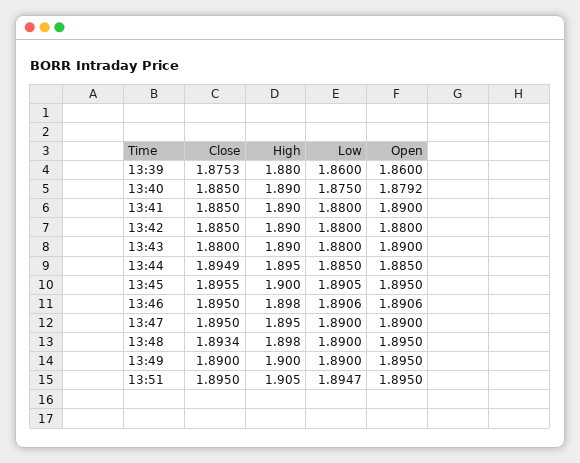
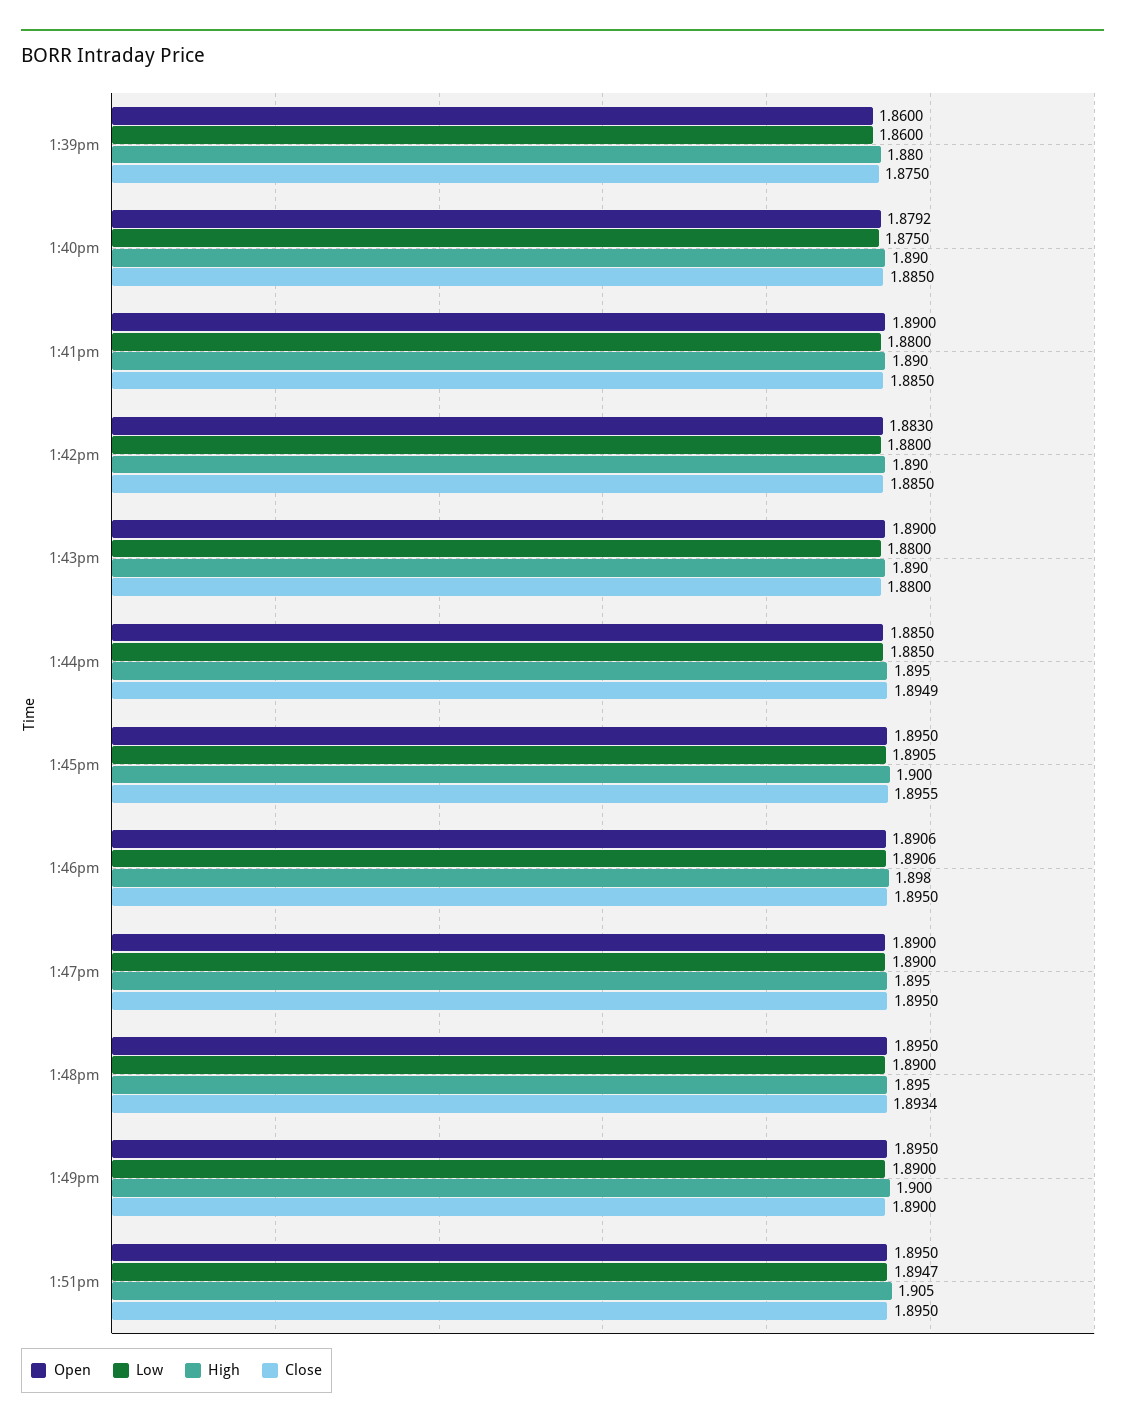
Close, 13:39: 1.8753 -> 1.875
Open, 13:42: 1.88 -> 1.883
High, 13:48: 1.898 -> 1.895

